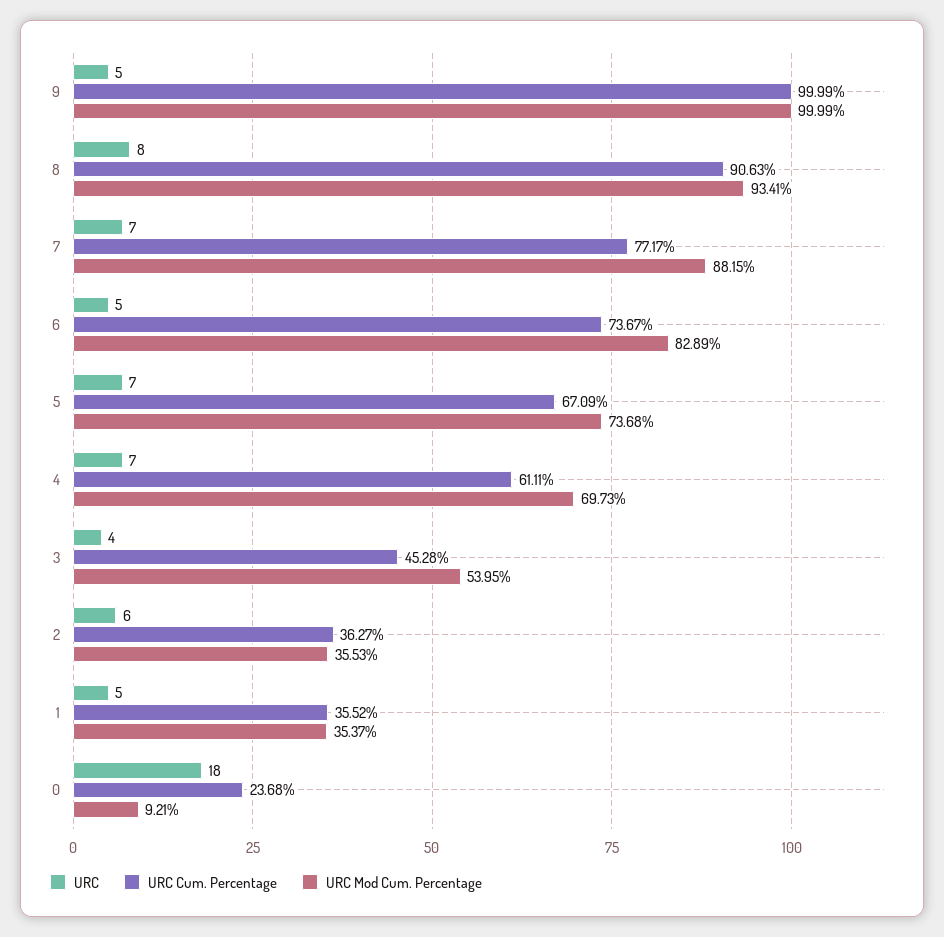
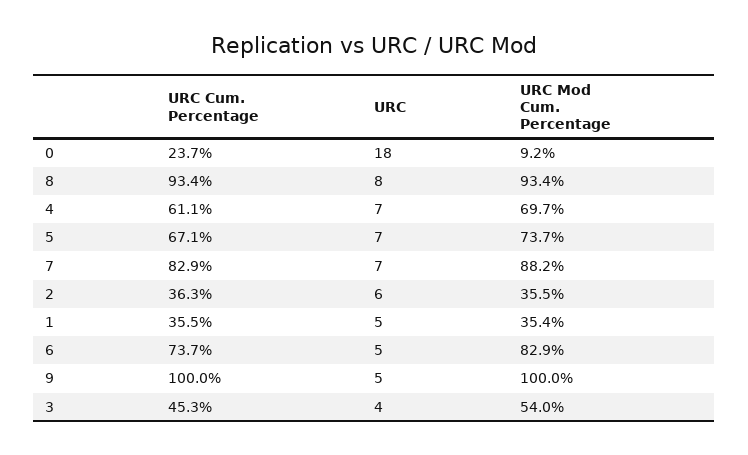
URC Cum. Percentage, 8: 90.63 -> 93.4
URC Cum. Percentage, 7: 77.17 -> 82.9

